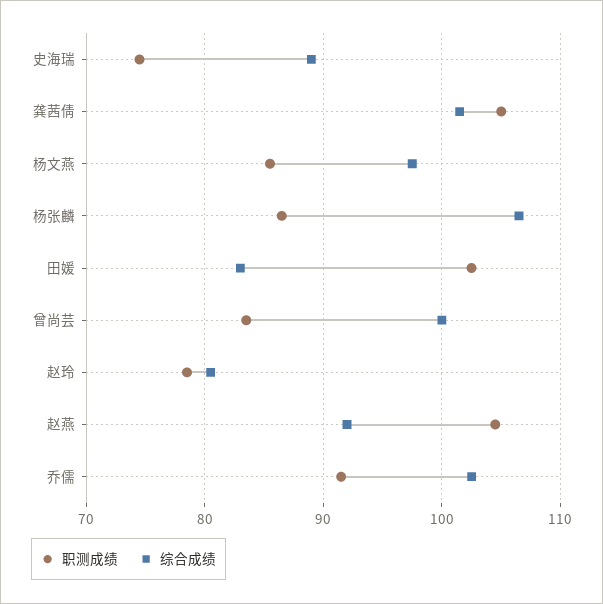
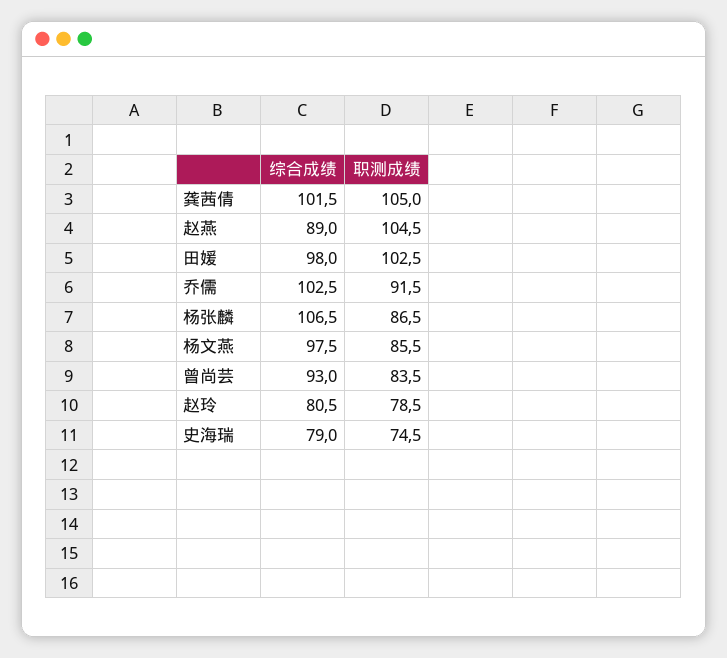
综合成绩, 史海瑞: 89 -> 79
综合成绩, 田媛: 83 -> 98
综合成绩, 曾尚芸: 100 -> 93
综合成绩, 赵燕: 92 -> 89

